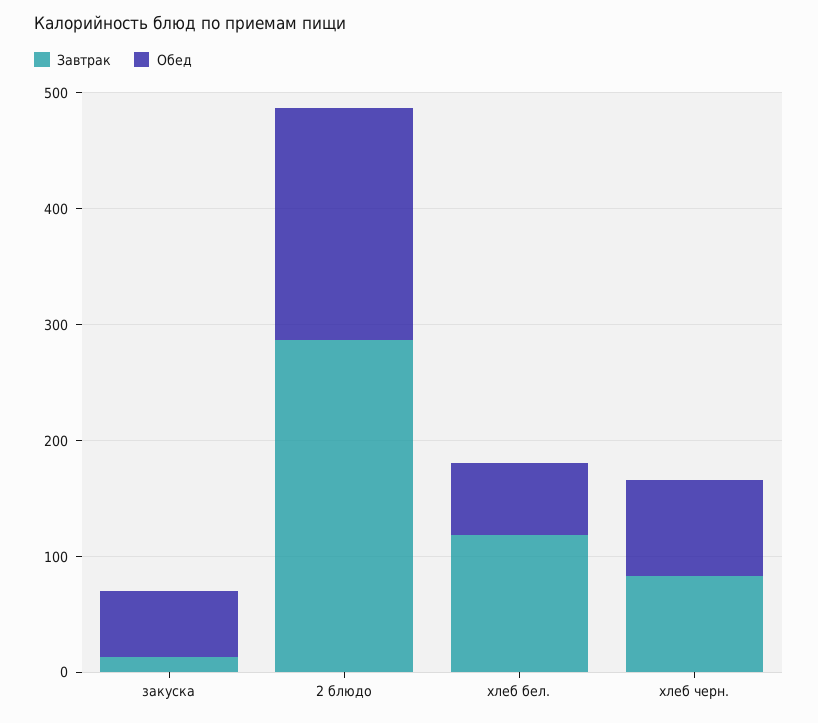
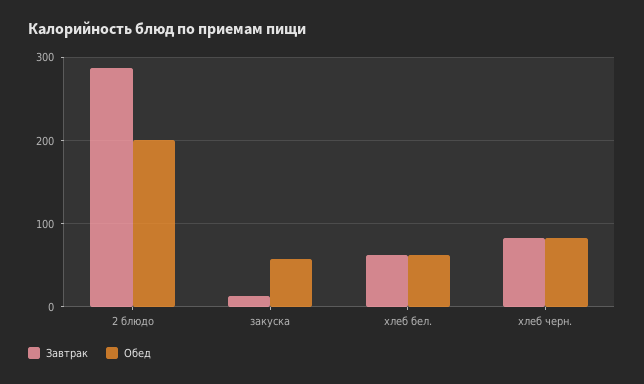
Завтрак, хлеб бел.: 120 -> 60

